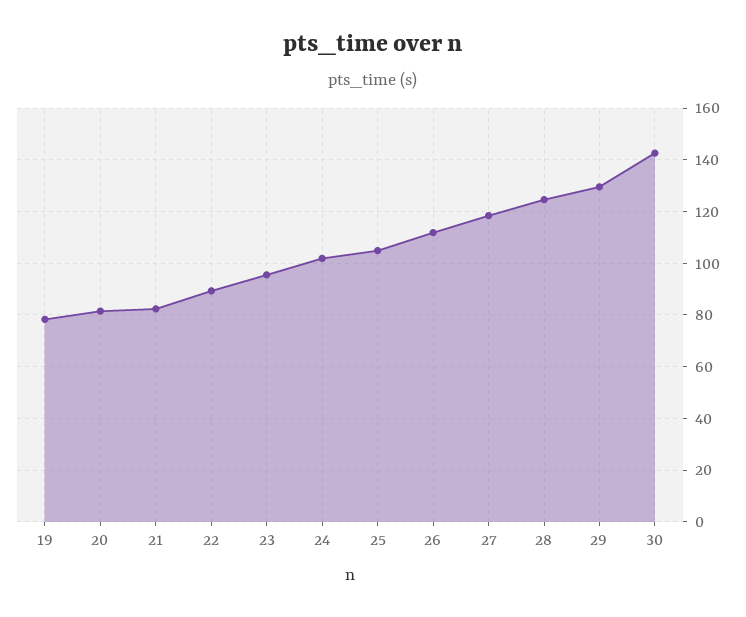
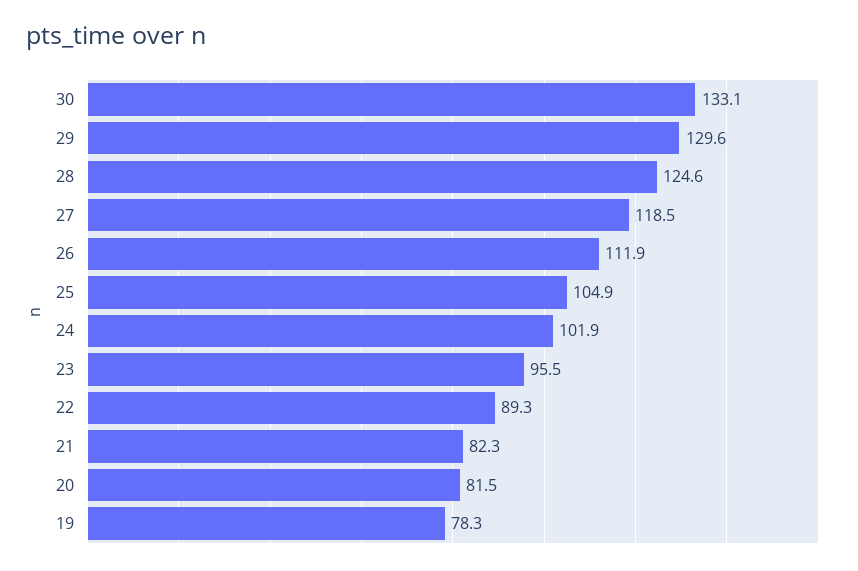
30: 142.5 -> 133.1

